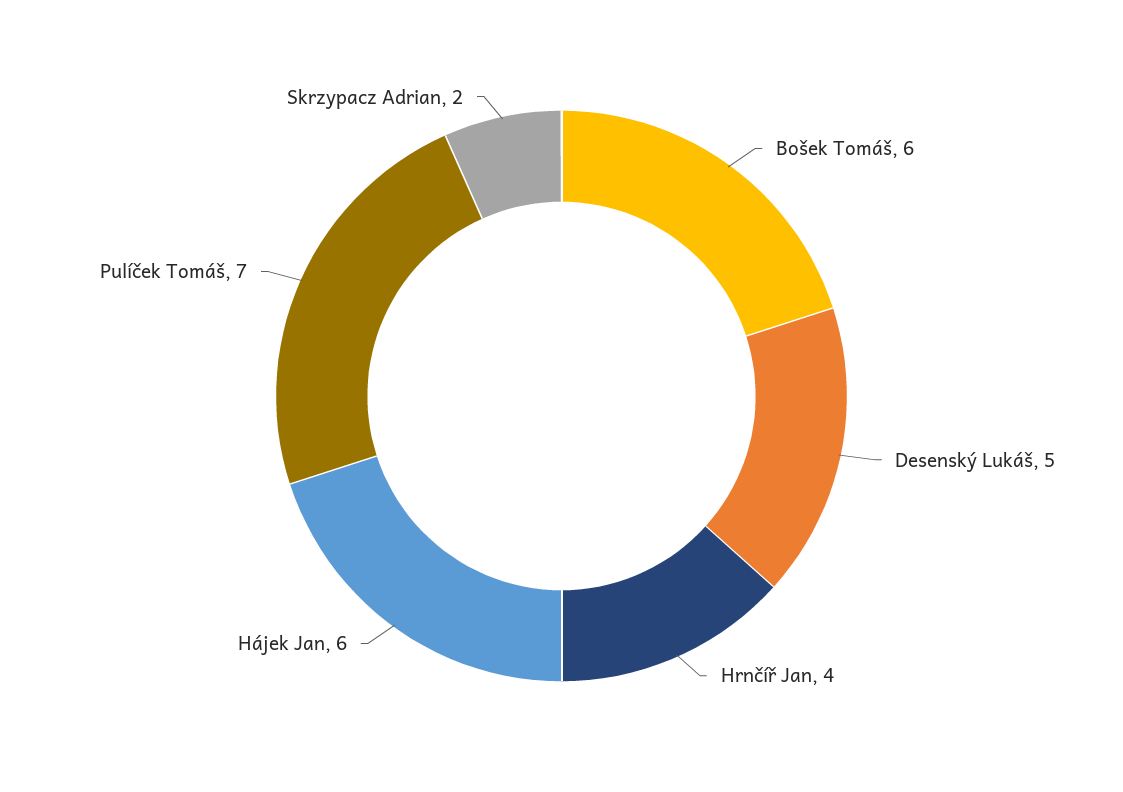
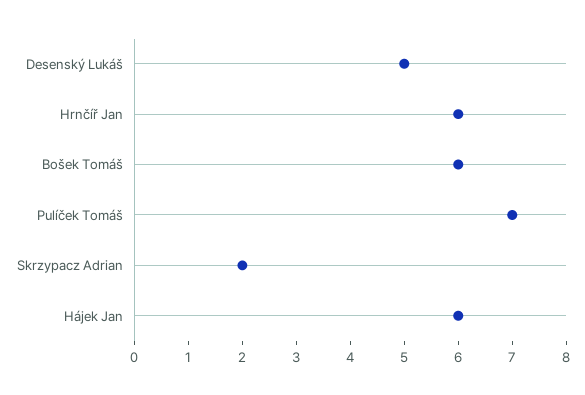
Hrnčíř Jan: 4 -> 6

